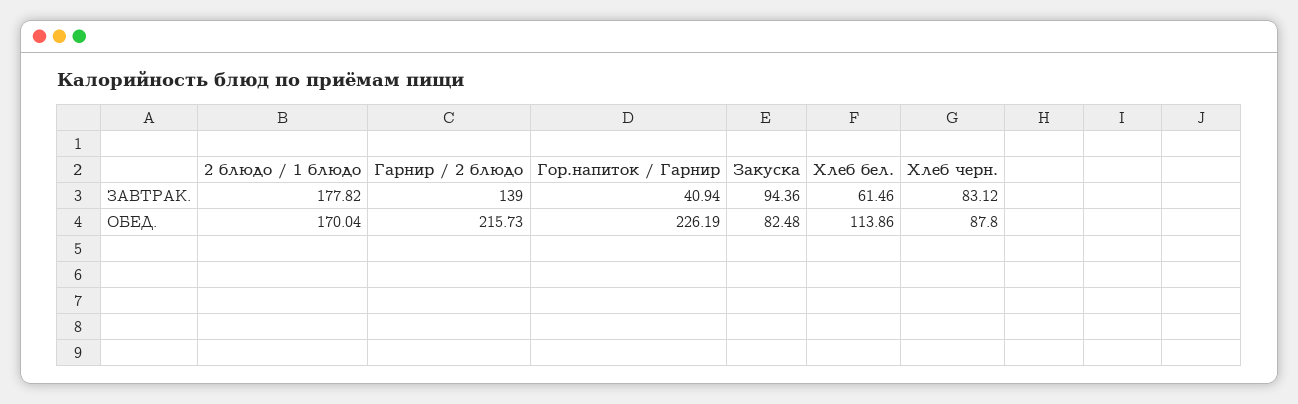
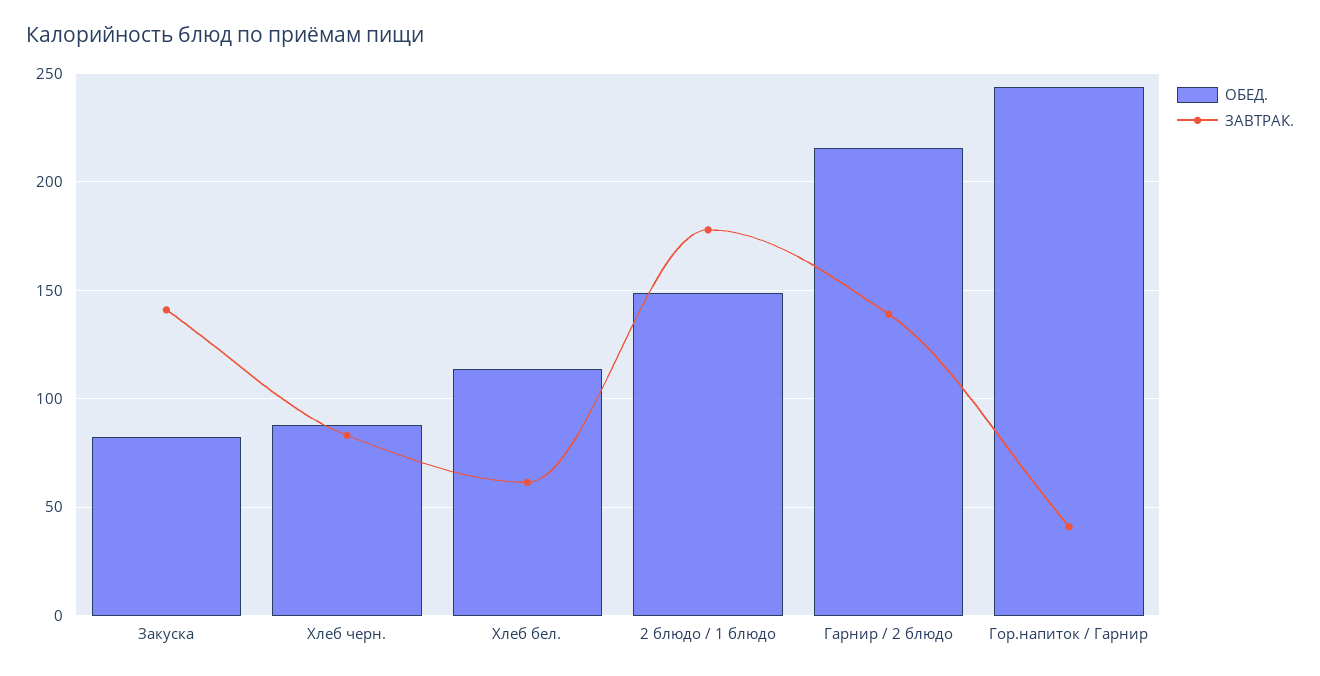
ЗАВТРАК., Закуска: 94.36 -> 140
ОБЕД., 2 блюдо / 1 блюдо: 170.04 -> 150
ОБЕД., Гор.напиток / Гарнир: 226.19 -> 245

